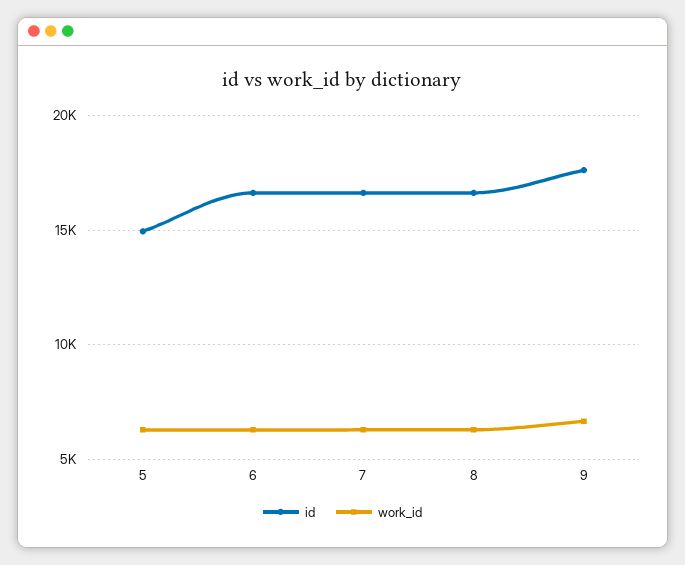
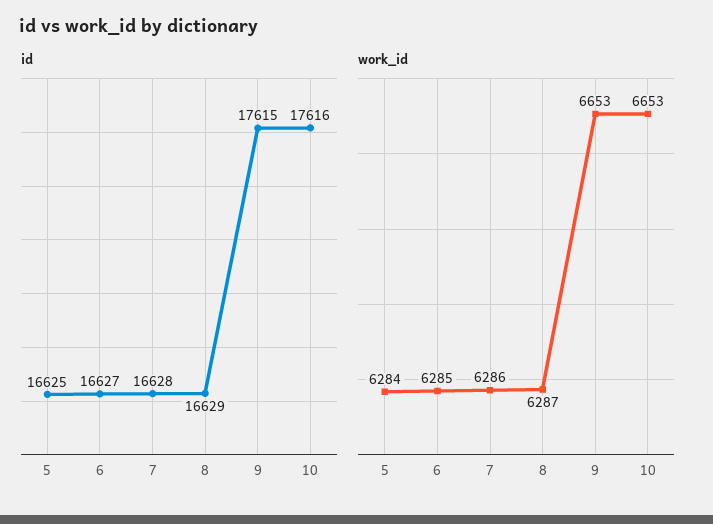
id, 5: 15000 -> 16625
id, 10: none -> 17616
work_id, 10: none -> 6653

